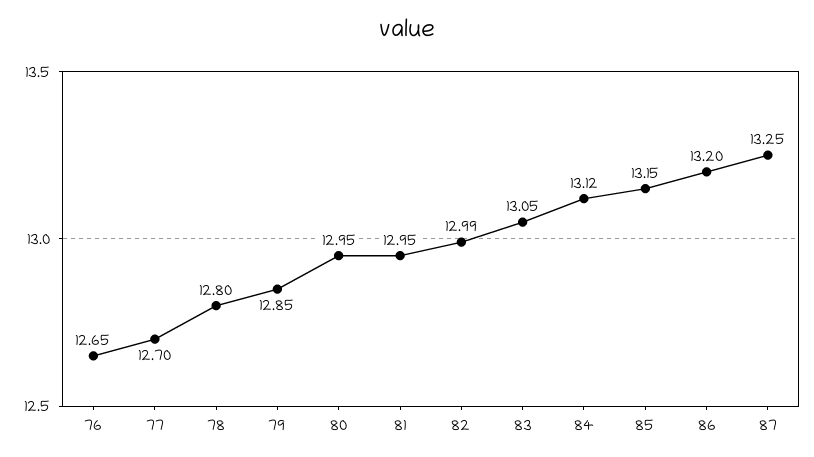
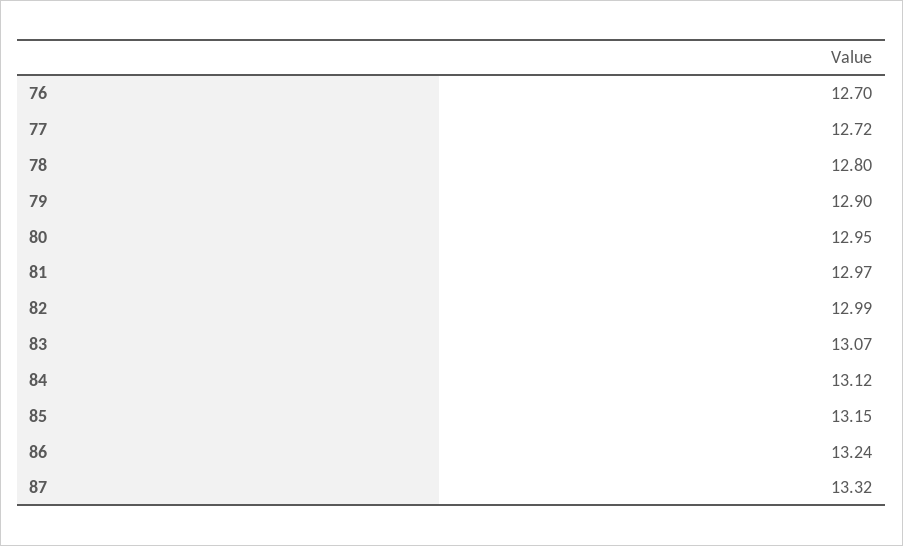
76: 12.65 -> 12.7
77: 12.7 -> 12.72
79: 12.85 -> 12.9
81: 12.95 -> 12.97
83: 13.05 -> 13.07
86: 13.2 -> 13.24
87: 13.25 -> 13.32

